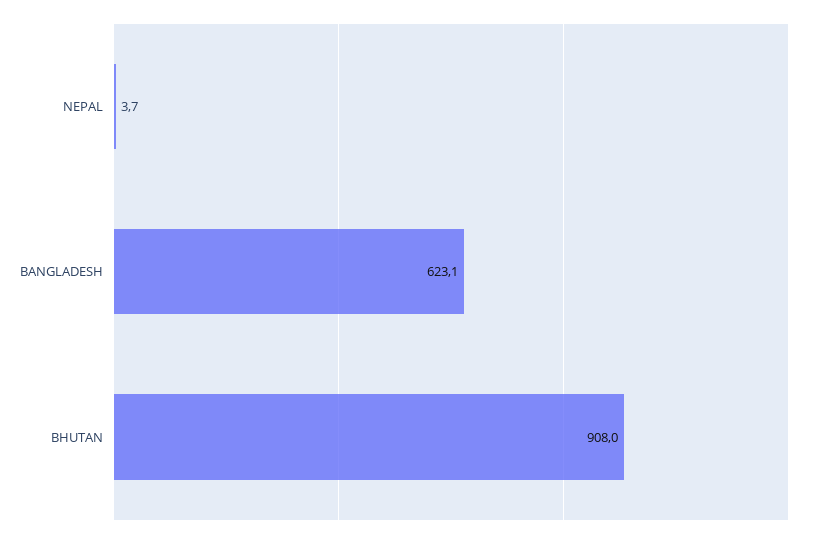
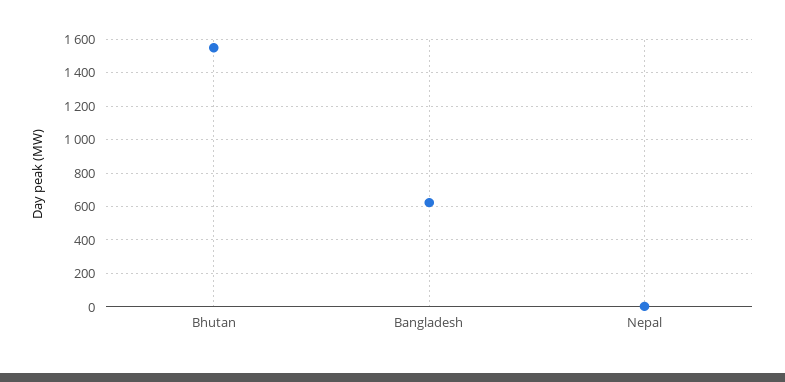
BHUTAN: 908 -> 1550

